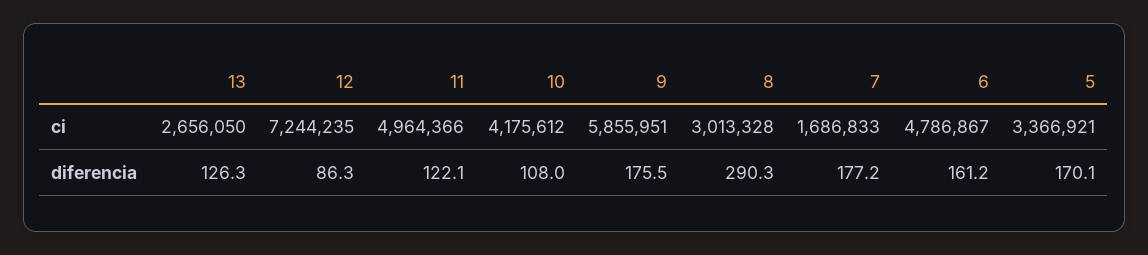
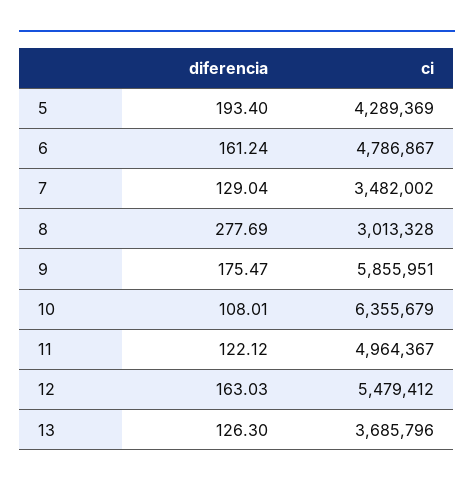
13, ci: 2656050 -> 3685796
12, ci: 7244235 -> 5479412
11, ci: 4964366 -> 4964367
10, ci: 4175612 -> 6355679
7, ci: 1686833 -> 3482002
5, ci: 3366921 -> 4289369
12, diferencia: 86.3 -> 163.03
8, diferencia: 290.3 -> 277.69
7, diferencia: 177.2 -> 129.04
5, diferencia: 170.1 -> 193.4

